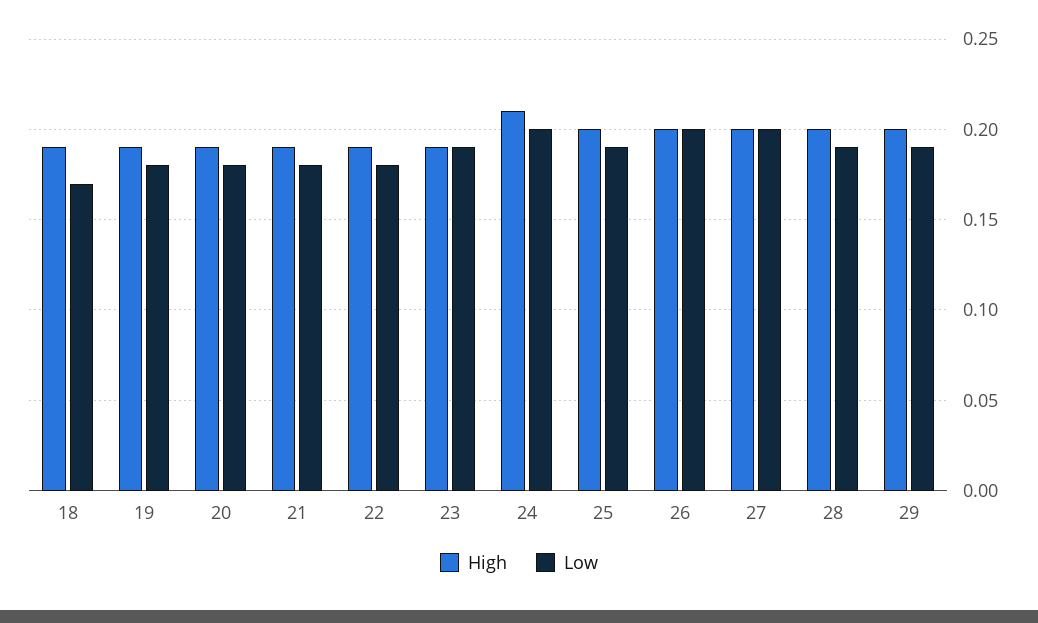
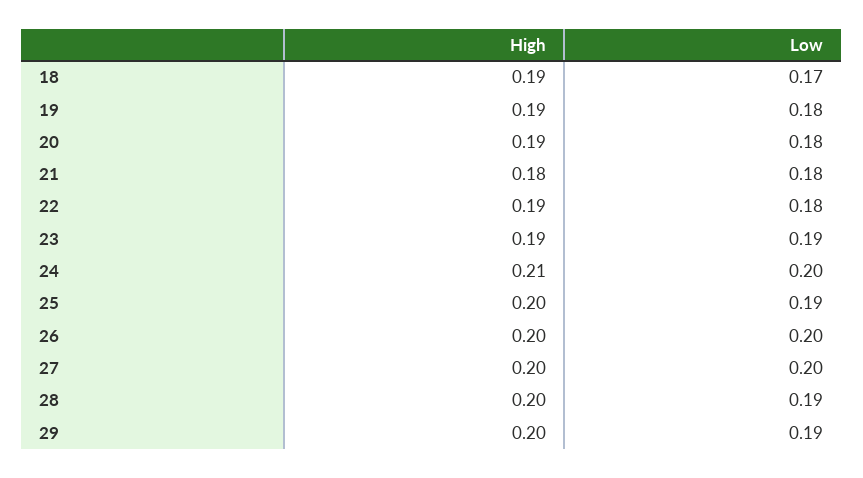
High, 21: 0.19 -> 0.18

